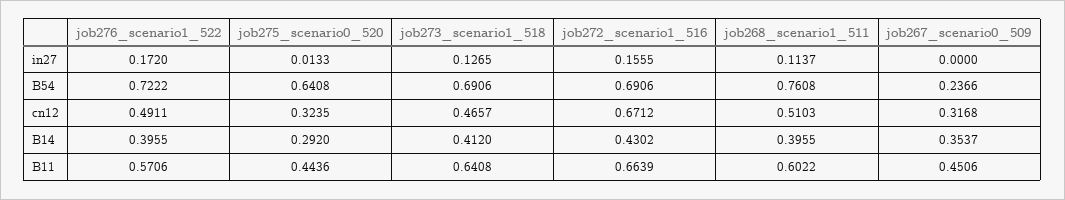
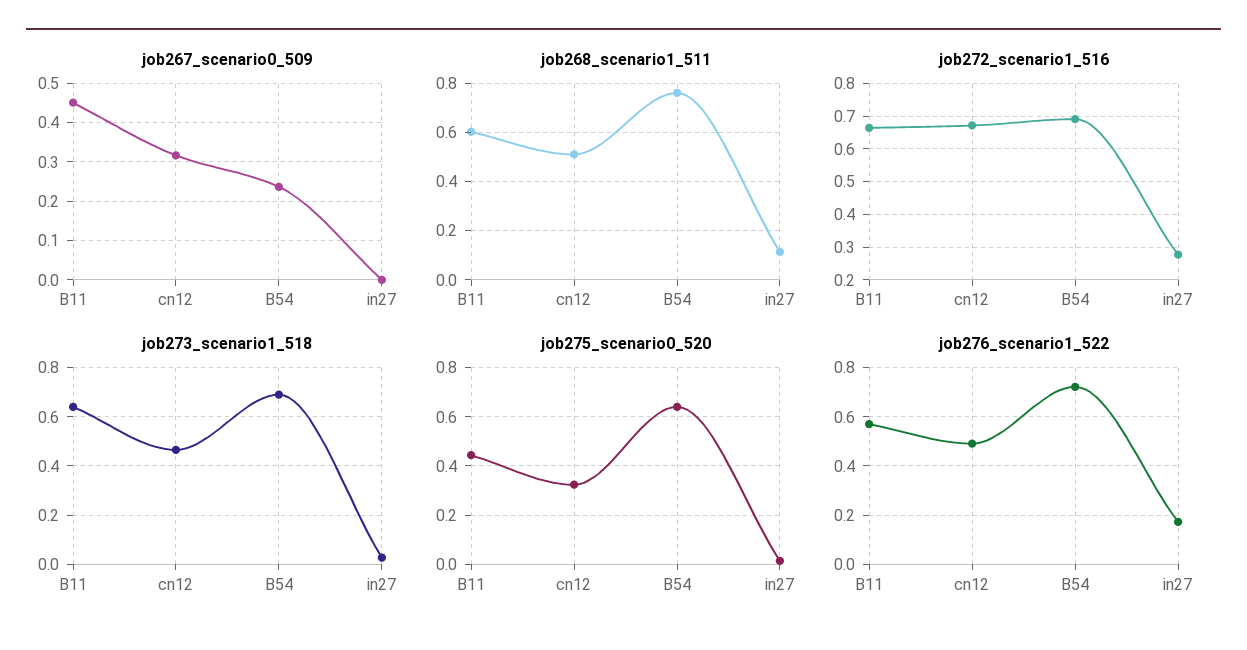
job273_scenario1_518, in27: 0.1265 -> 0.025
job272_scenario1_516, in27: 0.1555 -> 0.28
job276_scenario1_522, B14: 0.3955 -> none
job275_scenario0_520, B14: 0.292 -> none
job273_scenario1_518, B14: 0.412 -> none
job272_scenario1_516, B14: 0.4302 -> none
job268_scenario1_511, B14: 0.3955 -> none
job267_scenario0_509, B14: 0.3537 -> none

